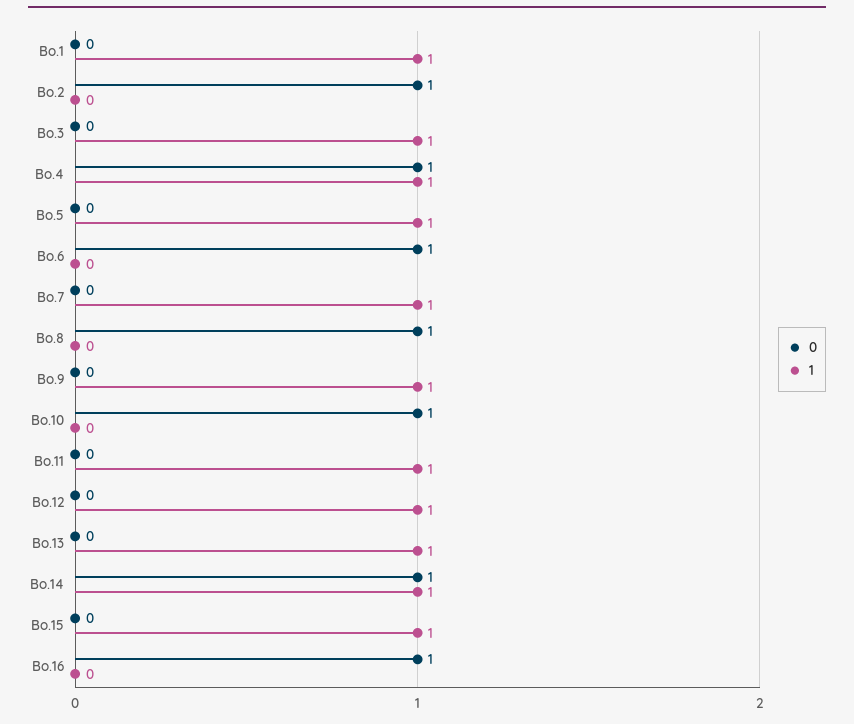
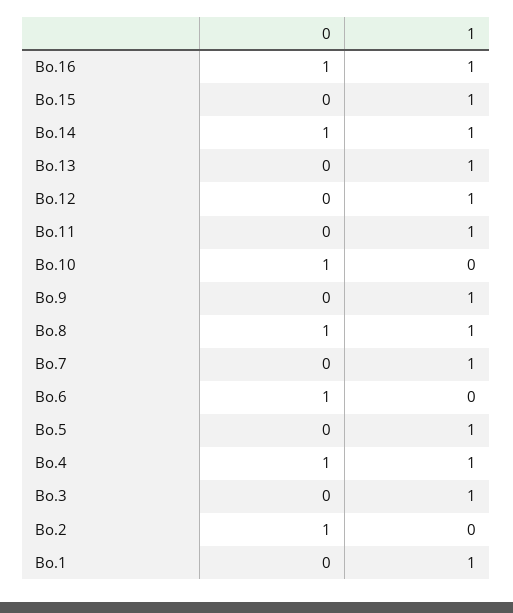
1, Bo.8: 0 -> 1
1, Bo.16: 0 -> 1

